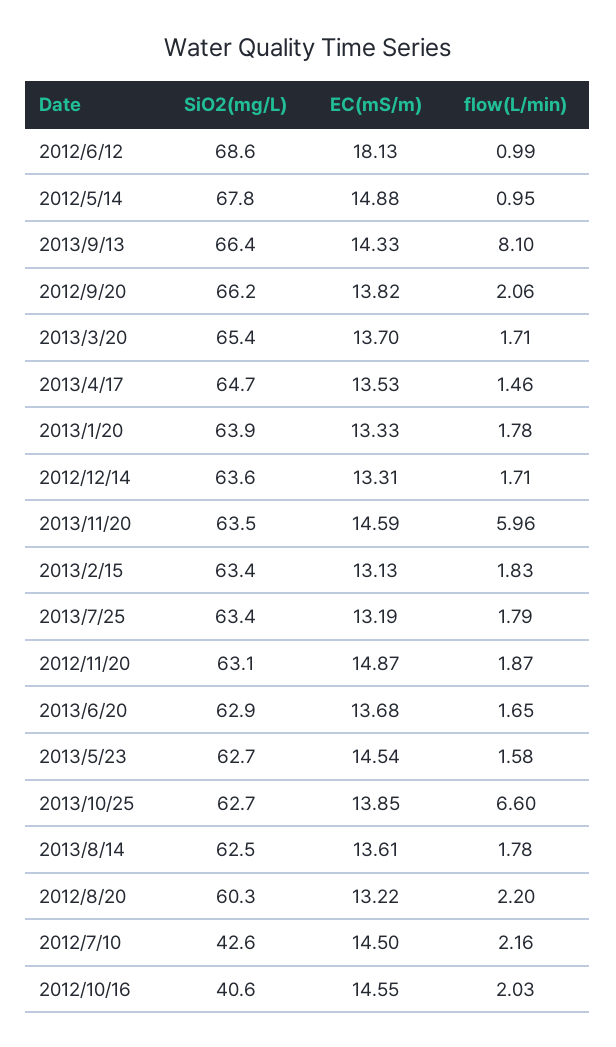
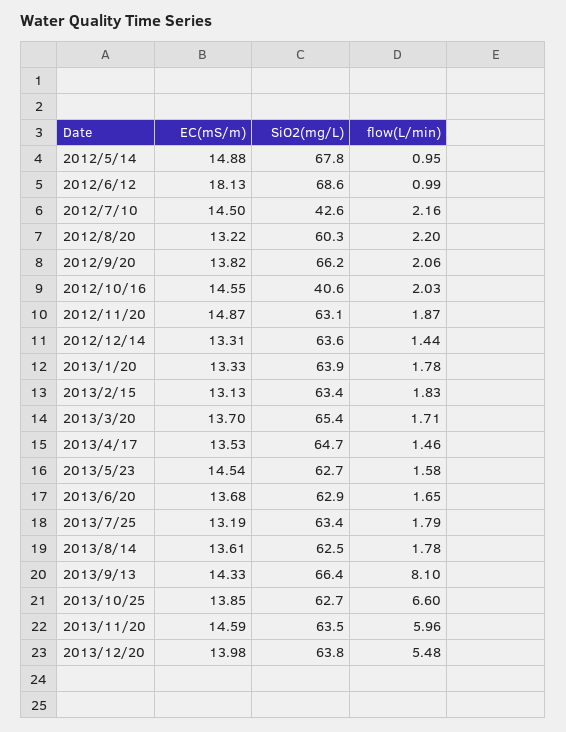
flow(L/min), 2012/12/14: 1.71 -> 1.44
EC(mS/m), 2013/12/20: none -> 13.98
SiO2(mg/L), 2013/12/20: none -> 63.8
flow(L/min), 2013/12/20: none -> 5.48

